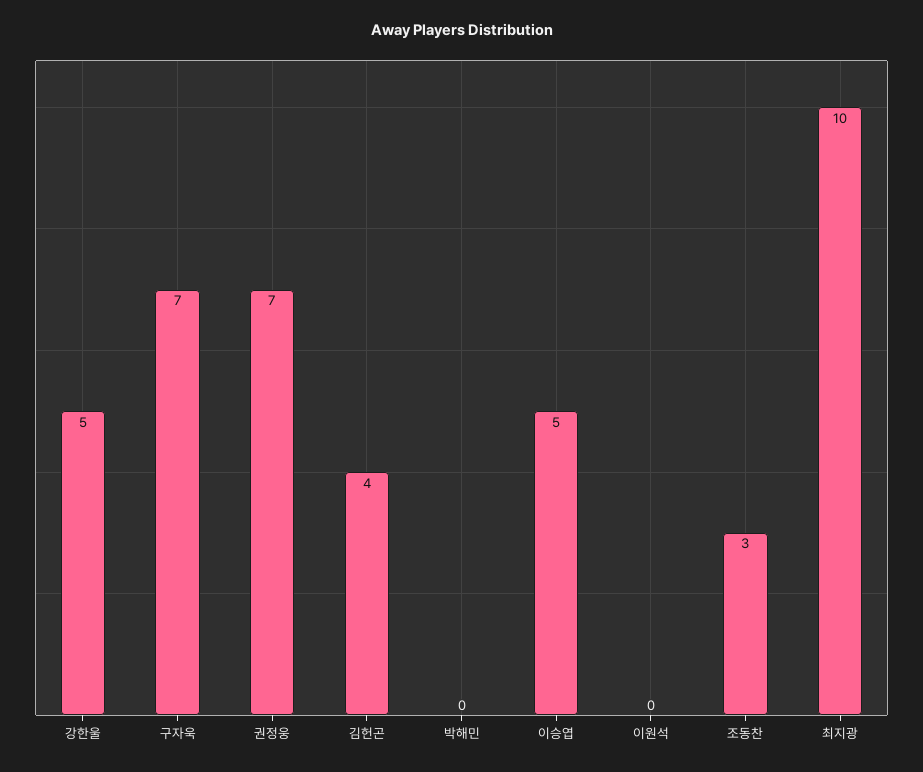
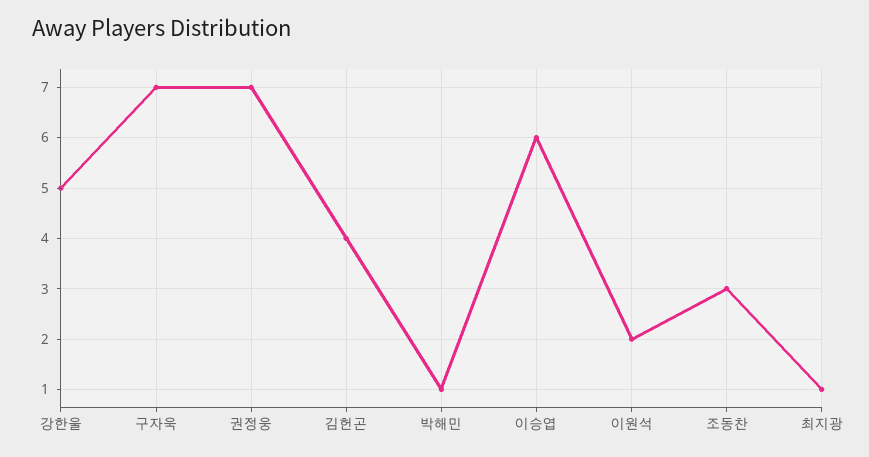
박해민: 0 -> 1
이승엽: 5 -> 6
이원석: 0 -> 2
최지광: 10 -> 1

